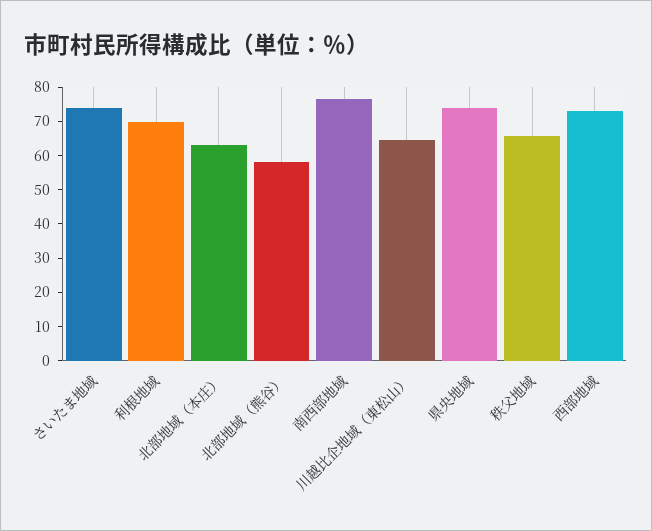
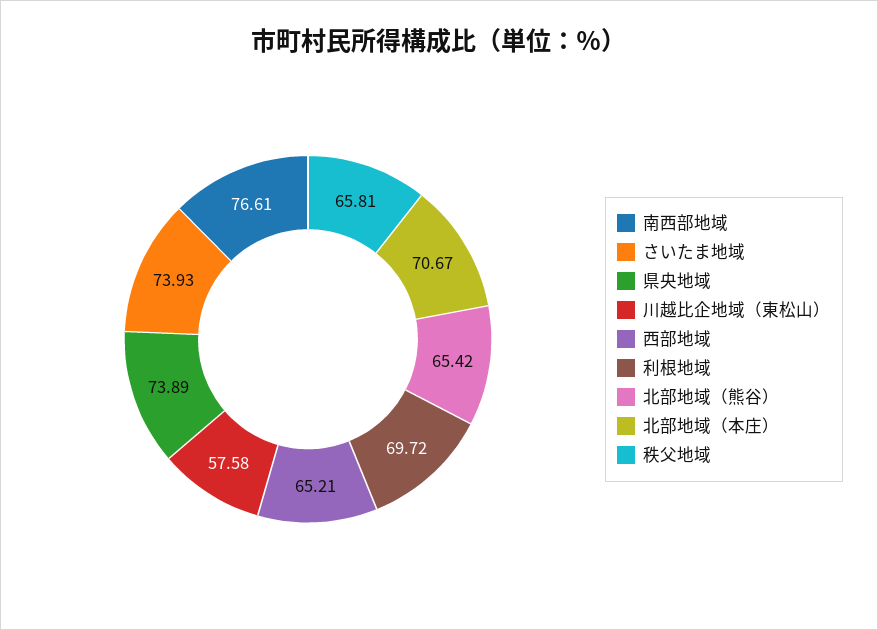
北部地域（本庄）: 62.5 -> 70.67
北部地域（熊谷）: 57.5 -> 65.42
川越比企地域（東松山）: 65 -> 57.58
西部地域: 72.5 -> 65.21

